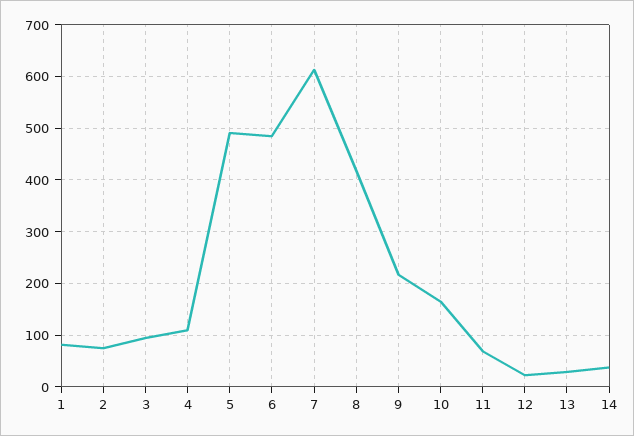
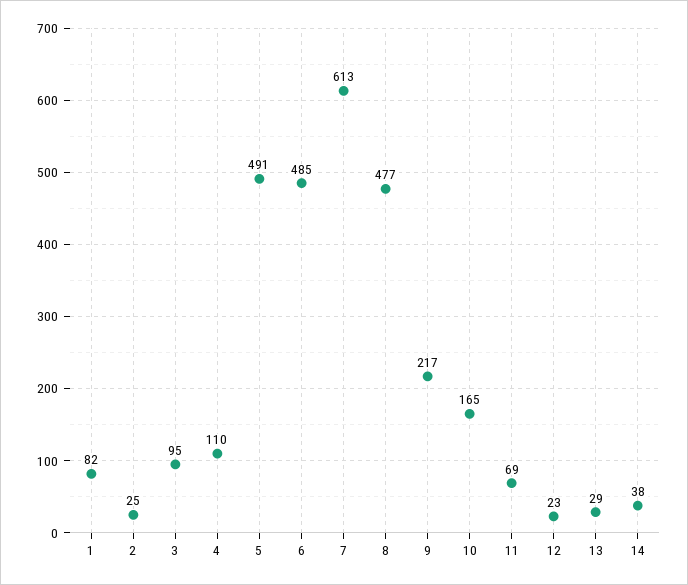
2: 80 -> 25
8: 420 -> 477

